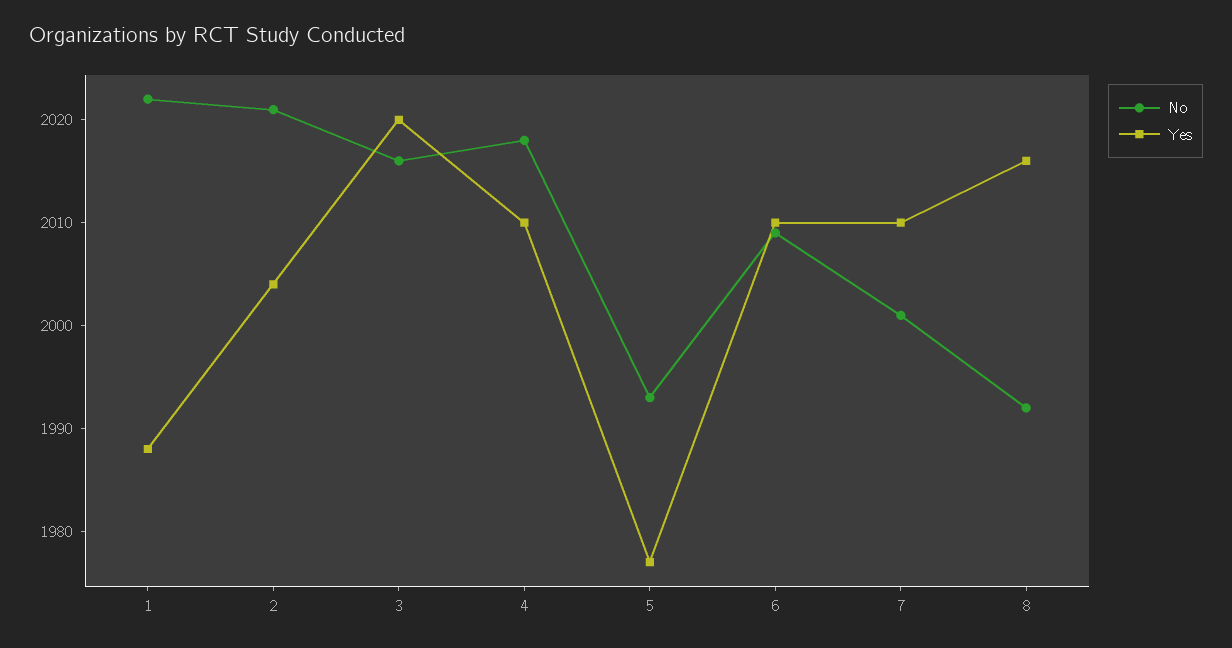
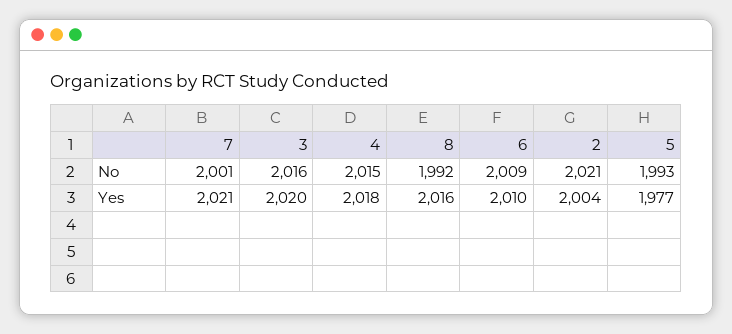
No, 1: 2022 -> none
Yes, 1: 1988 -> none
No, 4: 2018 -> 2015
Yes, 4: 2010 -> 2018
Yes, 7: 2010 -> 2021

